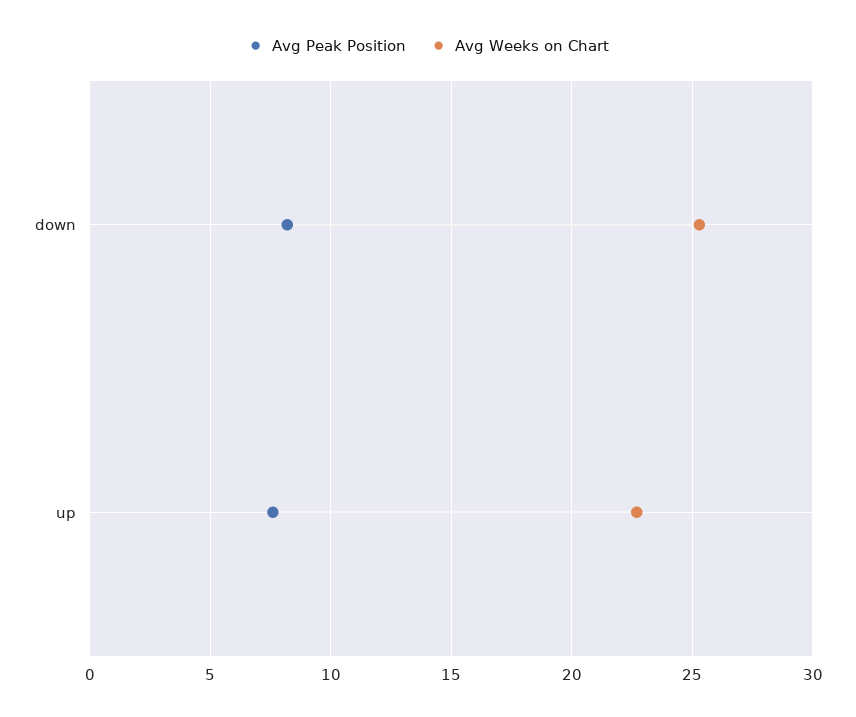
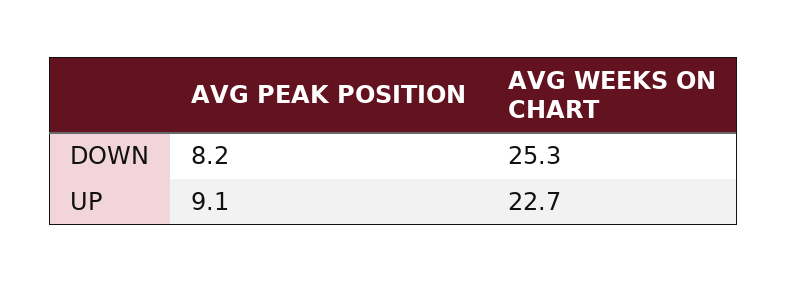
Avg Peak Position, up: 7.5 -> 9.1

